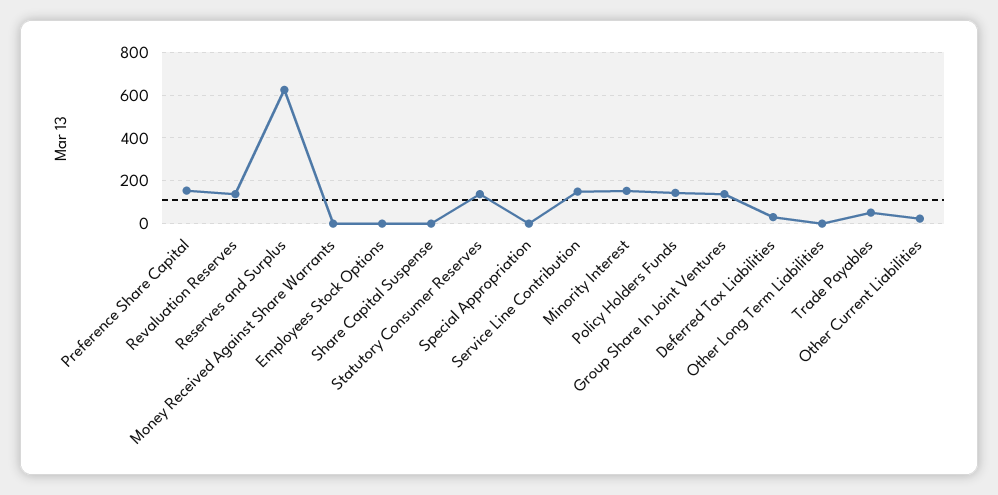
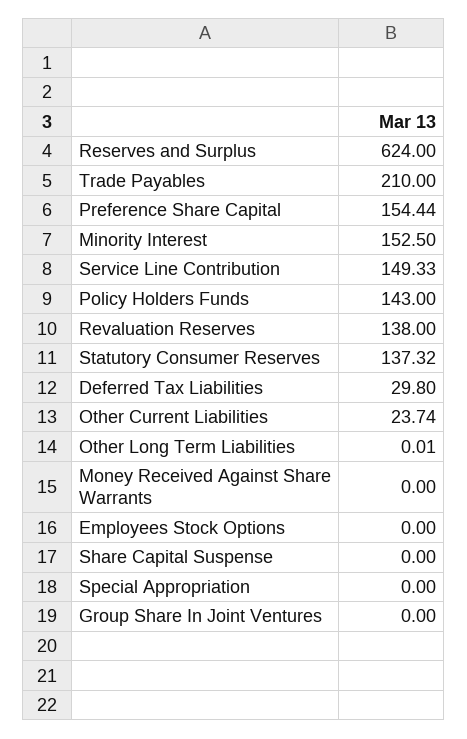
Group Share In Joint Ventures: 150 -> 0
Trade Payables: 50 -> 210

